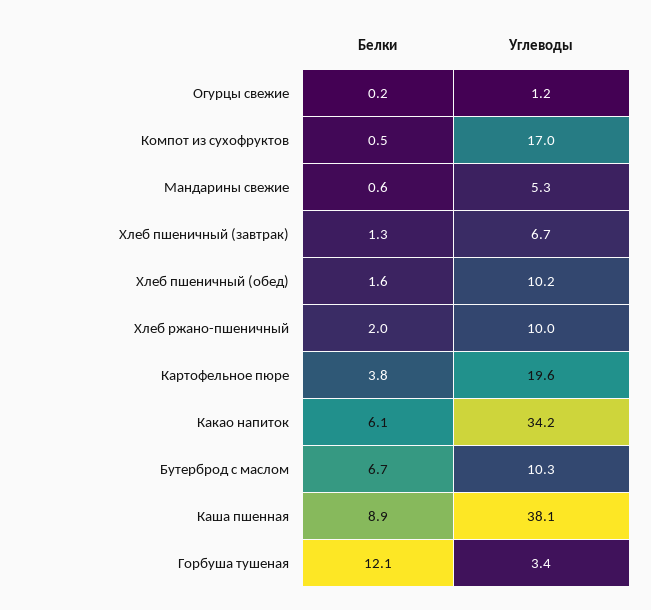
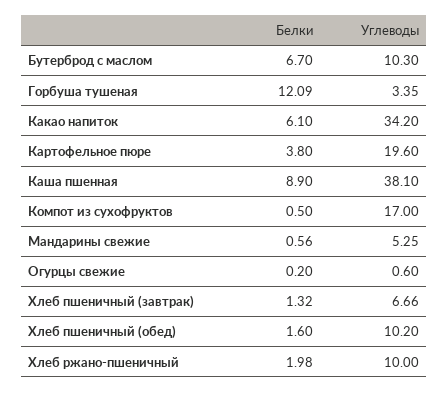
Углеводы, Огурцы свежие: 1.2 -> 0.6

